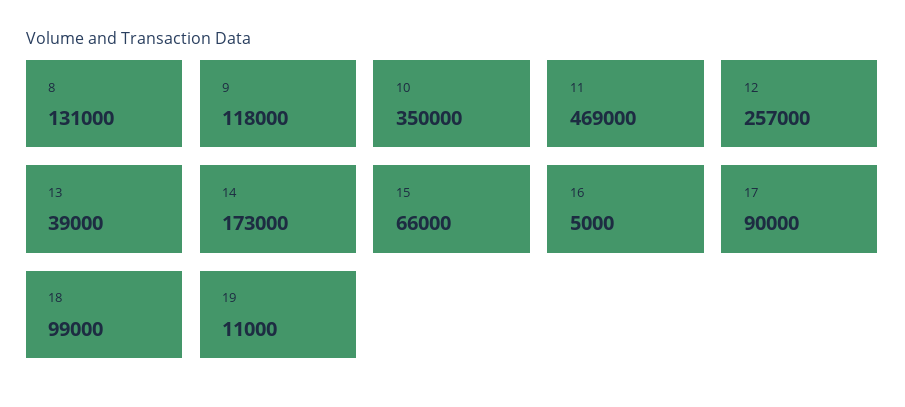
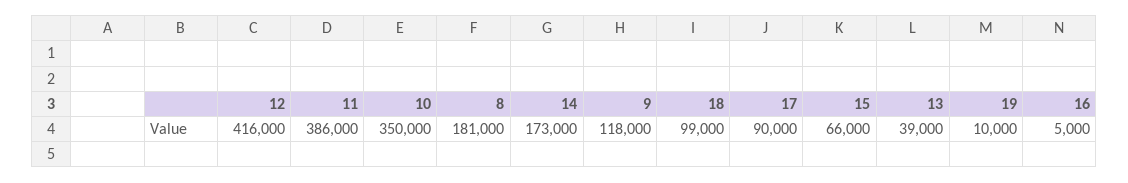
8: 131000 -> 181000
11: 469000 -> 386000
12: 257000 -> 416000
19: 11000 -> 10000

